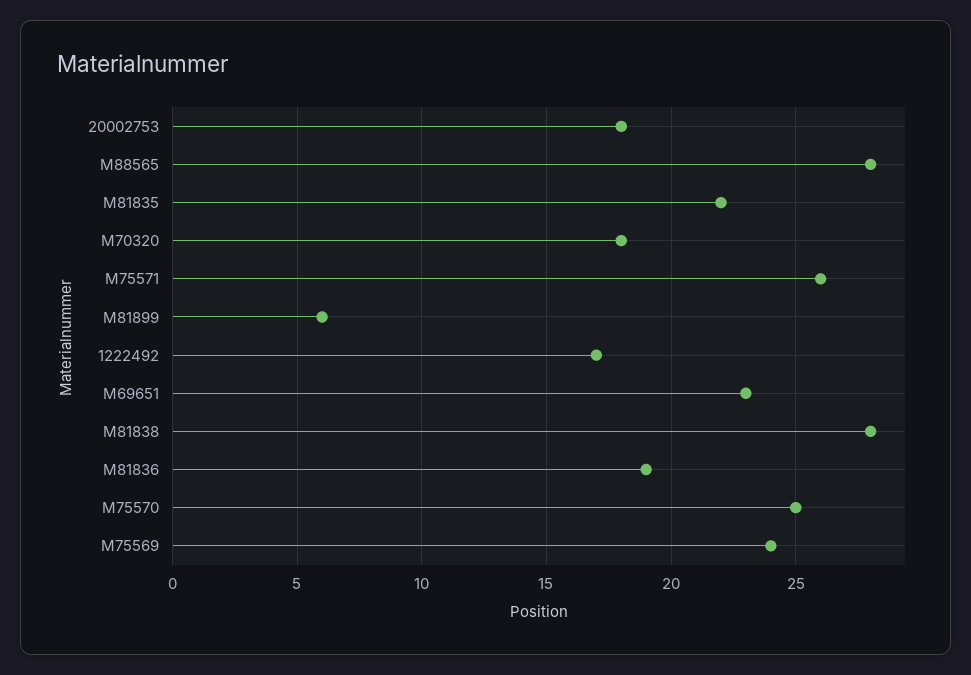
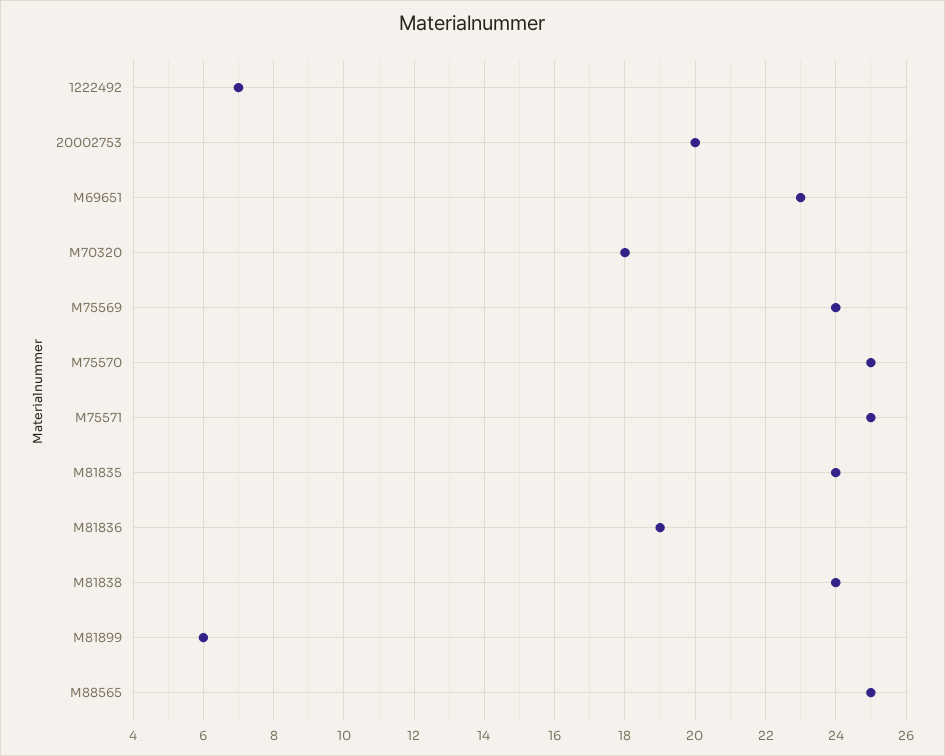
20002753: 18 -> 20
M88565: 28 -> 25
M81835: 22 -> 24
M75571: 26 -> 25
1222492: 17 -> 7
M81838: 28 -> 24

